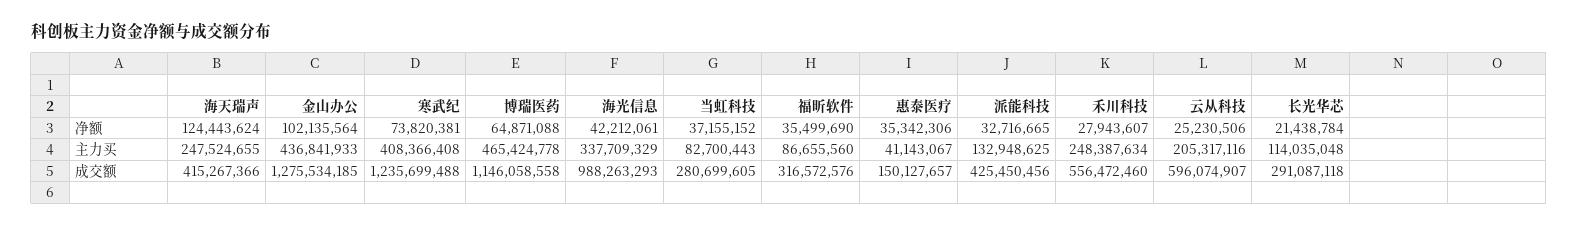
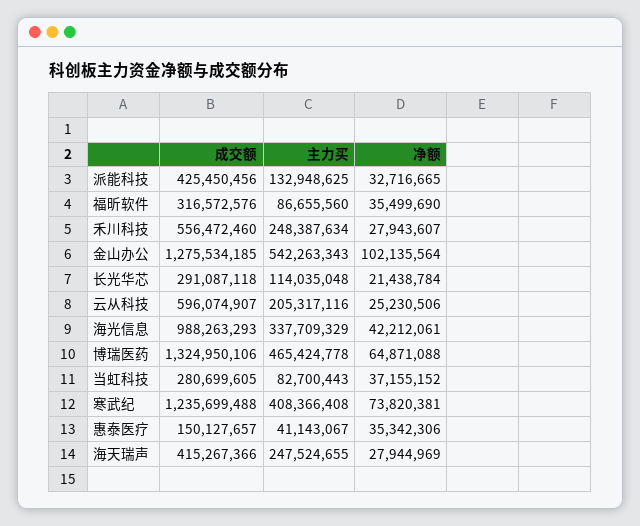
海天瑞声, 净额: 124443624 -> 27944969
金山办公, 主力买: 436841933 -> 542263343
博瑞医药, 成交额: 1146058558 -> 1324950106

